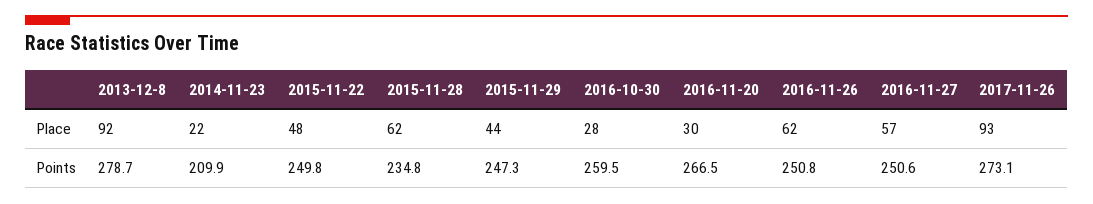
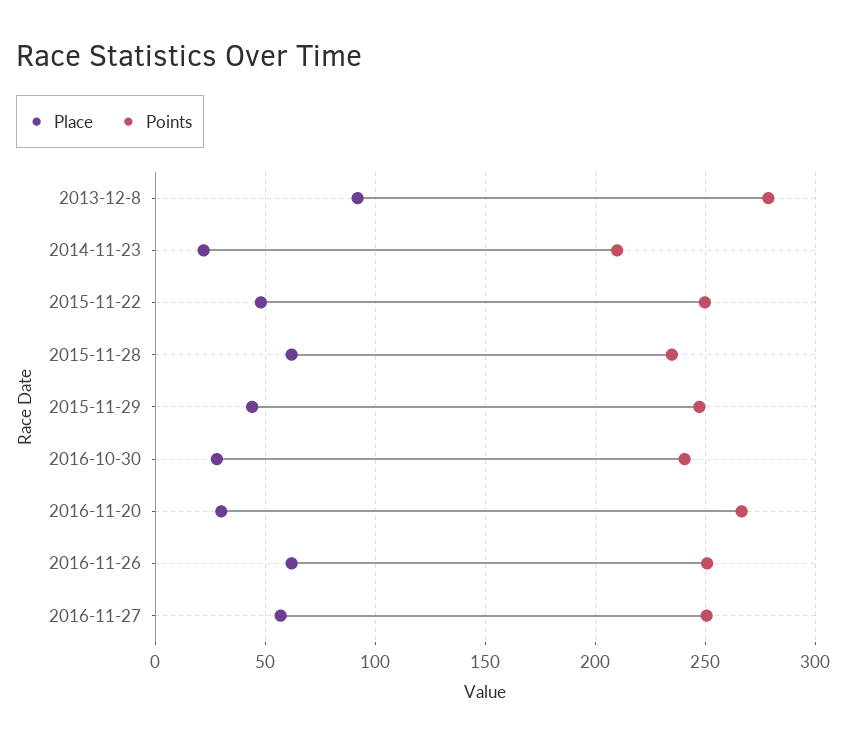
Place, 2017-11-26: 93 -> none
Points, 2016-10-30: 259.5 -> 240
Points, 2017-11-26: 273.1 -> none

